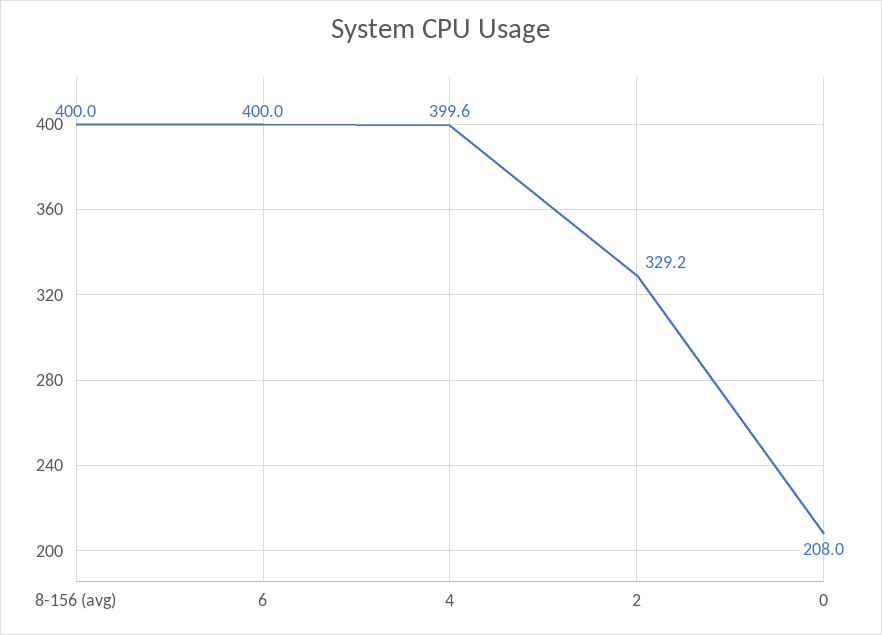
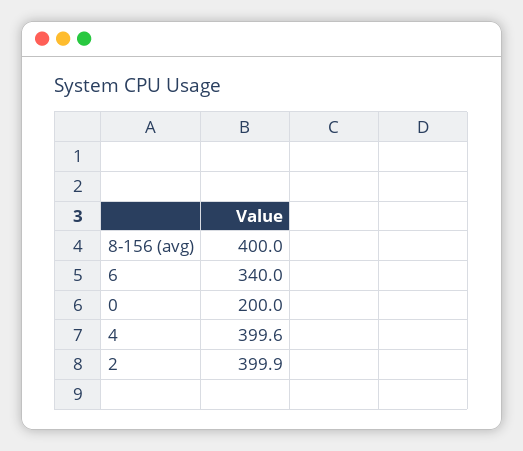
6: 400 -> 340
2: 329.2 -> 399.9
0: 208 -> 200

